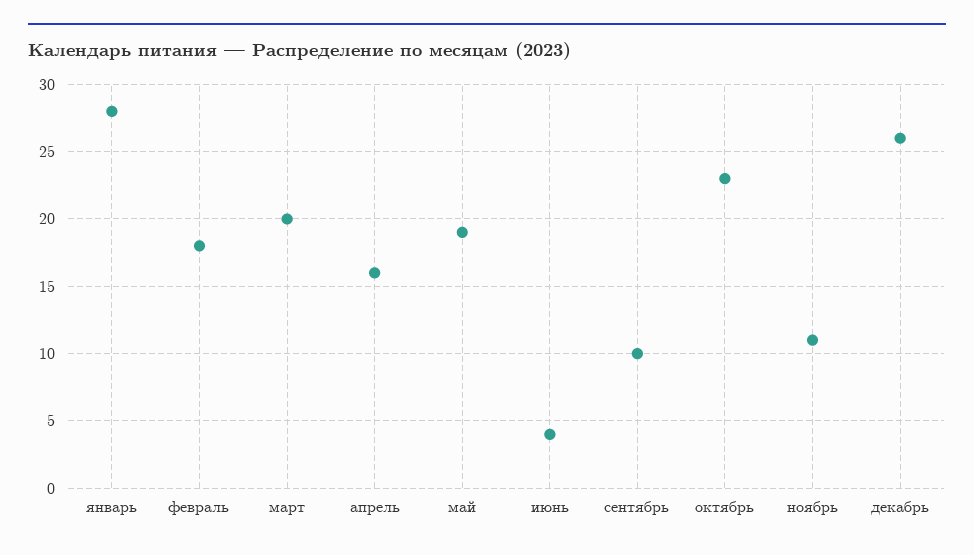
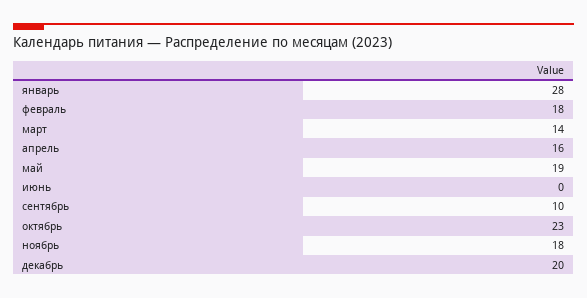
март: 20 -> 14
июнь: 4 -> 0
ноябрь: 11 -> 18
декабрь: 26 -> 20

